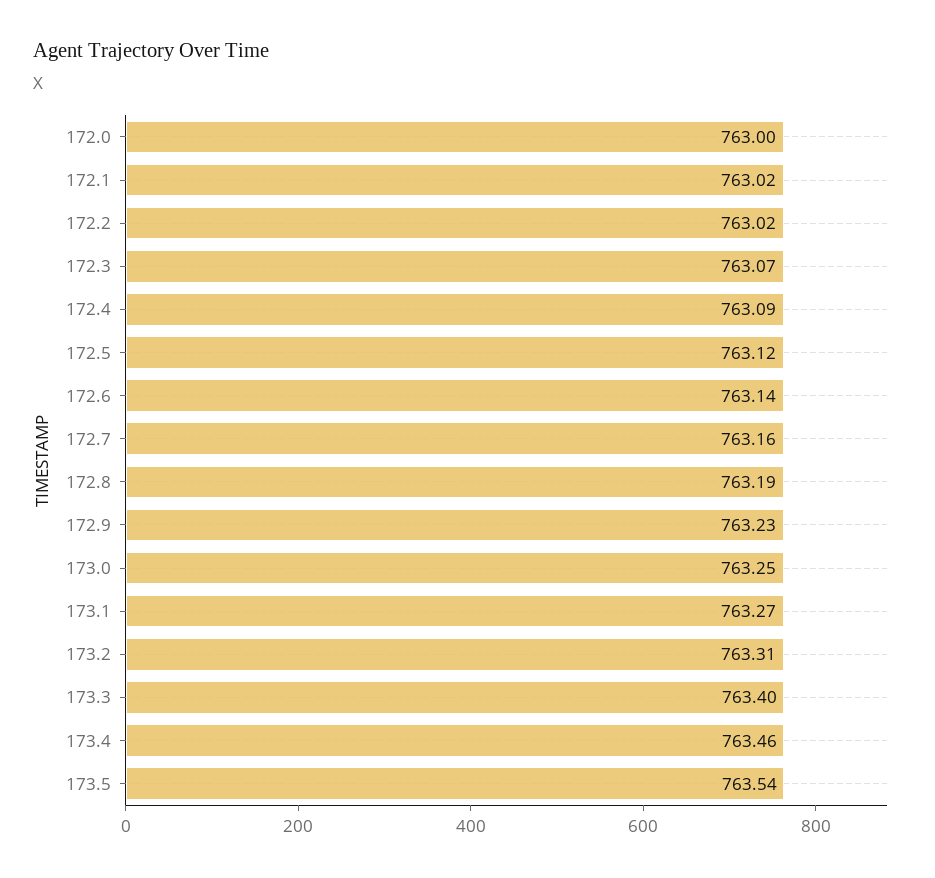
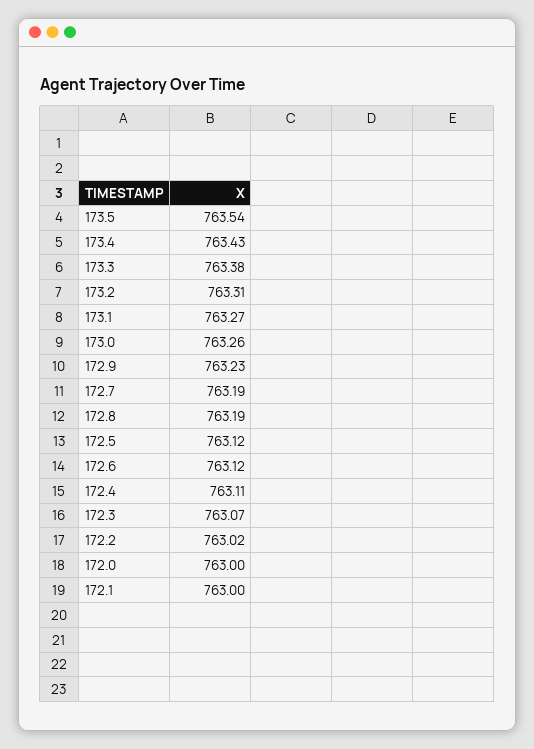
172.1: 763.02 -> 763
172.4: 763.09 -> 763.11
172.6: 763.14 -> 763.12
172.7: 763.16 -> 763.19
173.0: 763.25 -> 763.26
173.3: 763.4 -> 763.38
173.4: 763.46 -> 763.43

